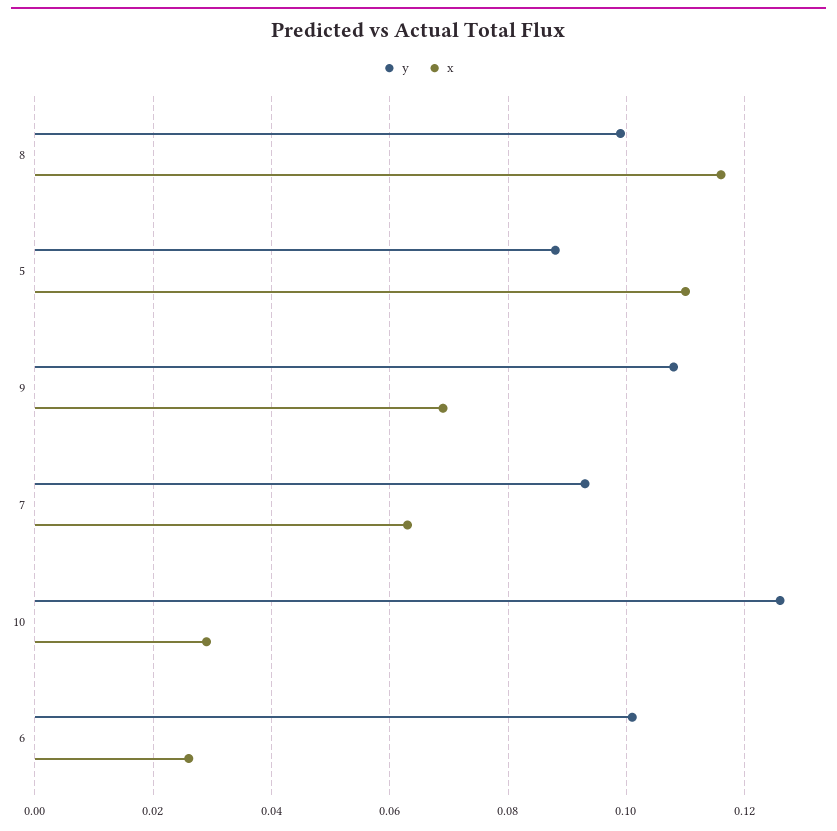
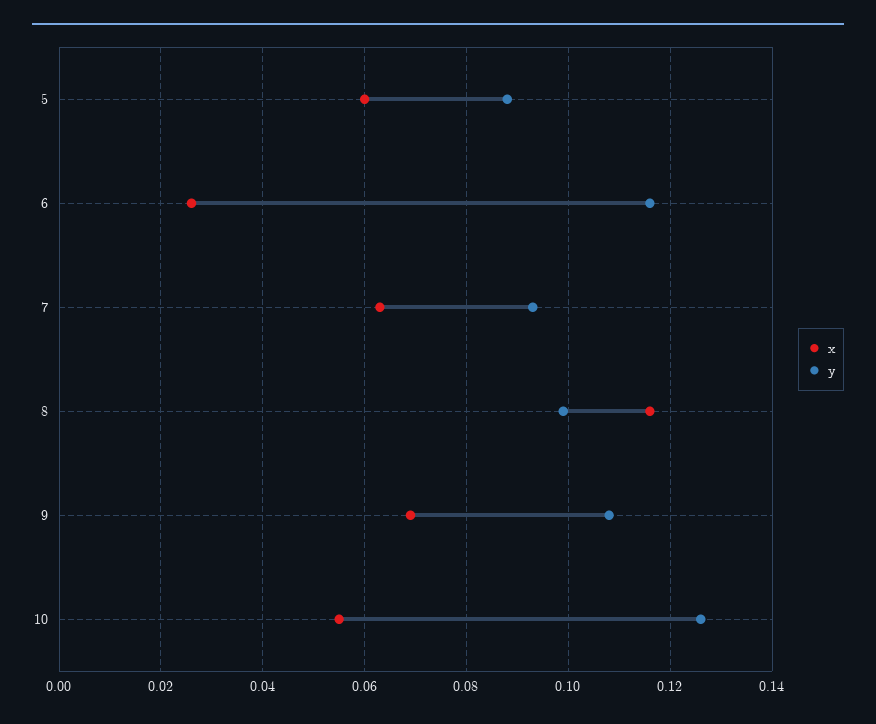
x, 5: 0.11 -> 0.06
x, 10: 0.03 -> 0.055
y, 6: 0.1 -> 0.115

